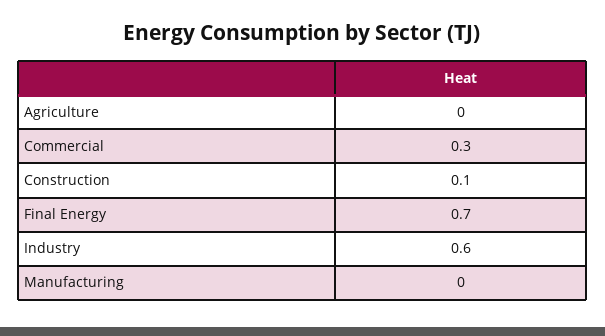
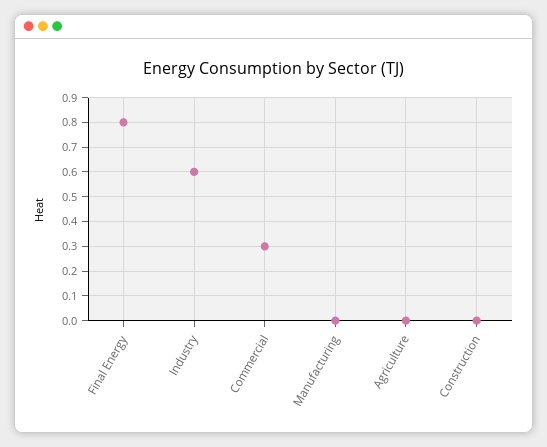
Construction: 0.1 -> 0
Final Energy: 0.7 -> 0.8

